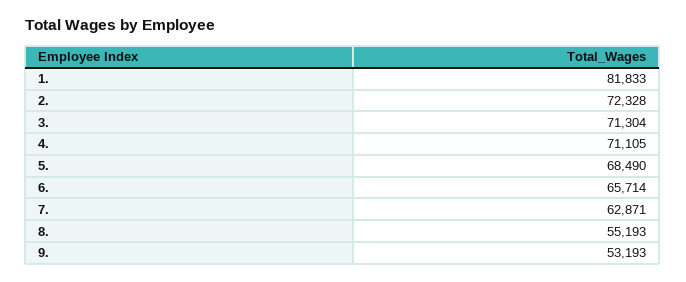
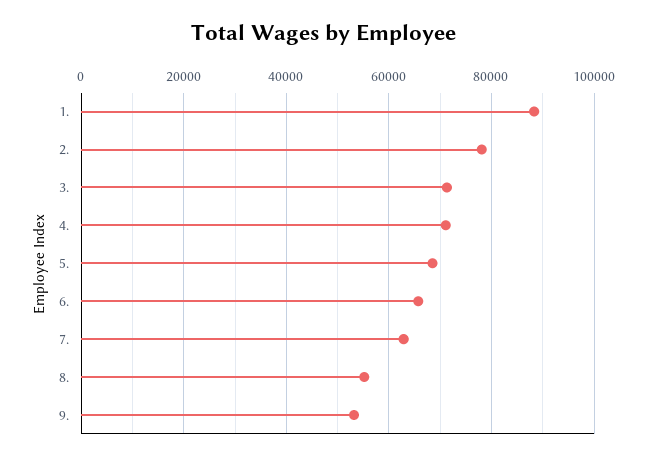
1.: 81833 -> 88000
2.: 72328 -> 78000

